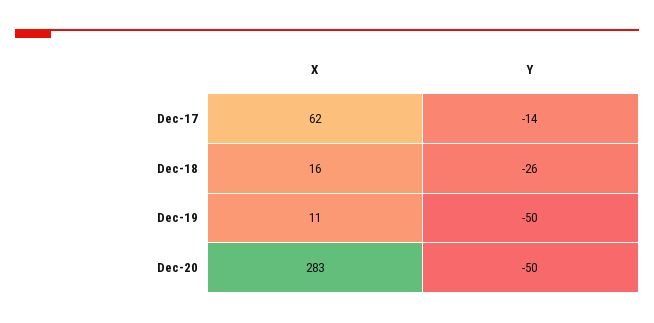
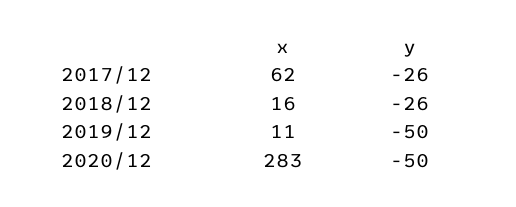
Y, Dec-17: -14 -> -26

